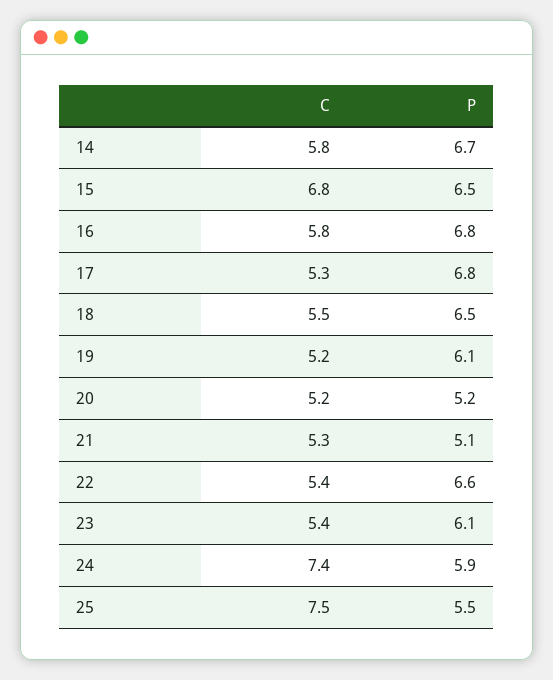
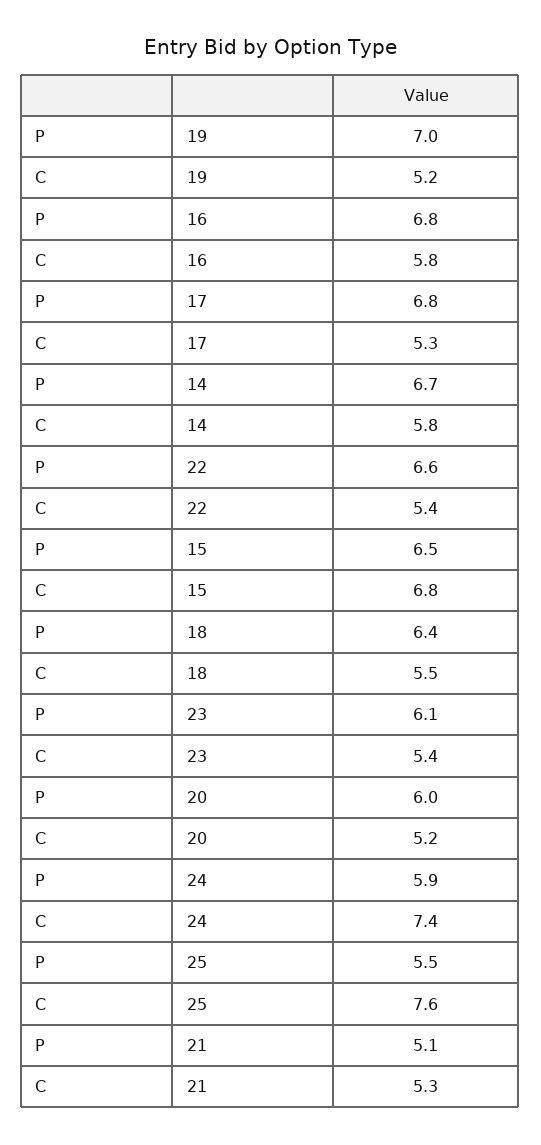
P, 18: 6.5 -> 6.4
P, 19: 6.1 -> 7
P, 20: 5.2 -> 6
C, 25: 7.5 -> 7.6

